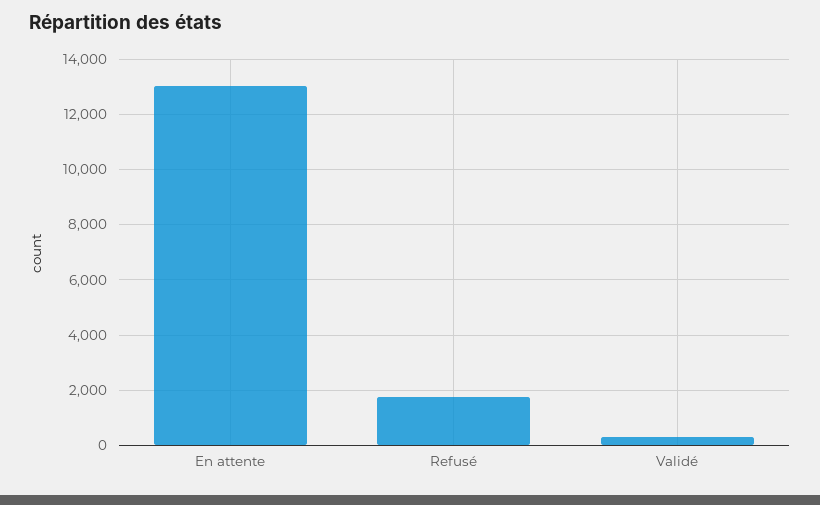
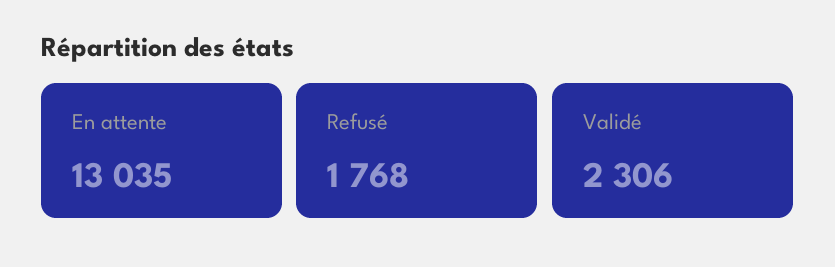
Validé: 250 -> 2306

